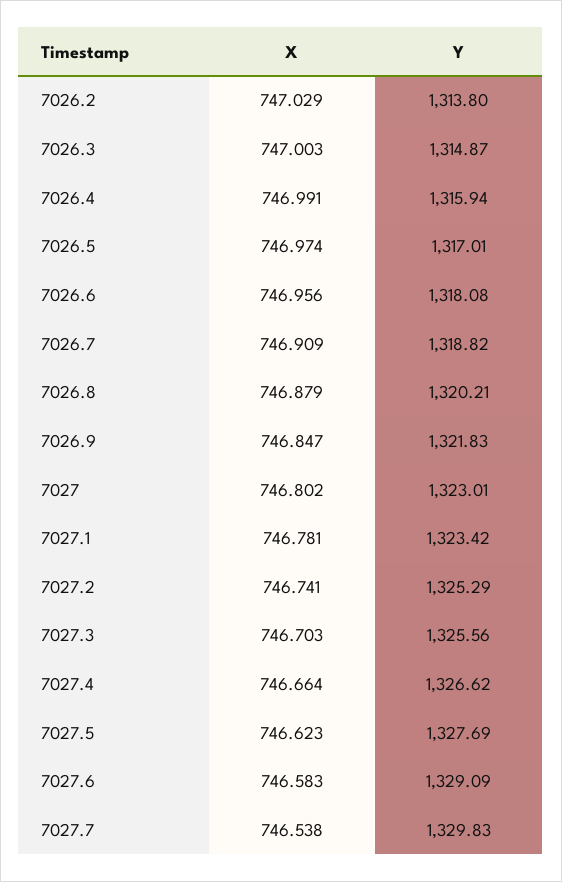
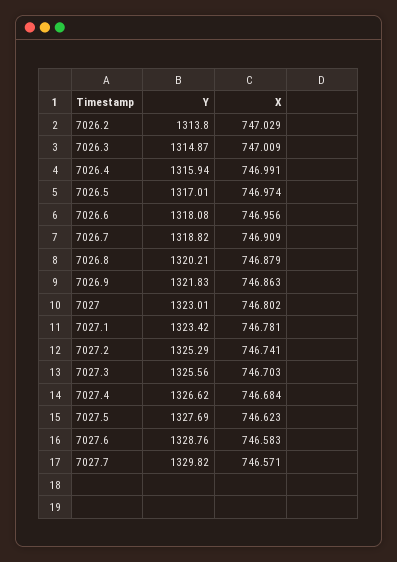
X, 7026.3: 747.003 -> 747.009
X, 7026.9: 746.847 -> 746.863
X, 7027.4: 746.664 -> 746.684
Y, 7027.6: 1329.09 -> 1328.76
X, 7027.7: 746.538 -> 746.571
Y, 7027.7: 1329.83 -> 1329.82

